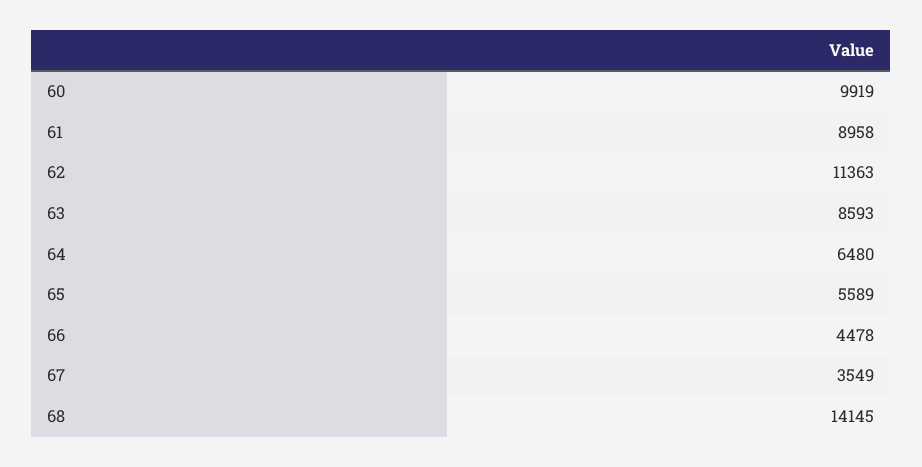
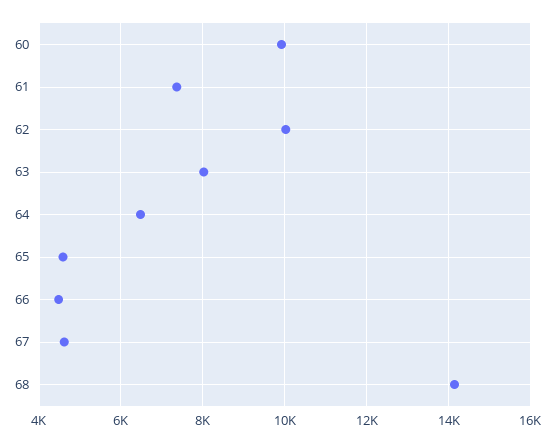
61: 8958 -> 7400
62: 11363 -> 10000
63: 8593 -> 8000
65: 5589 -> 4600
67: 3549 -> 4600

